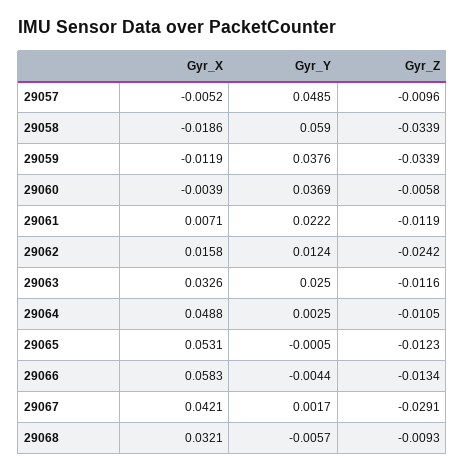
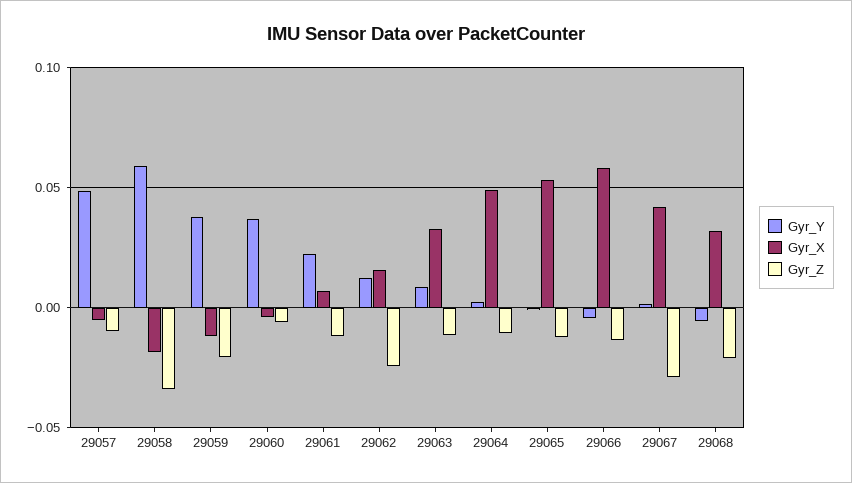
Gyr_Z, 29059: -0.0339 -> -0.02
Gyr_Y, 29063: 0.025 -> 0.01
Gyr_Z, 29068: -0.0093 -> -0.02

